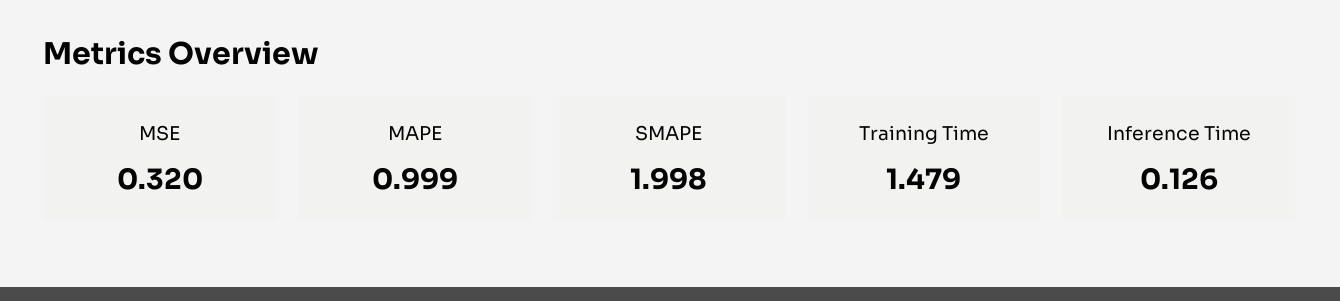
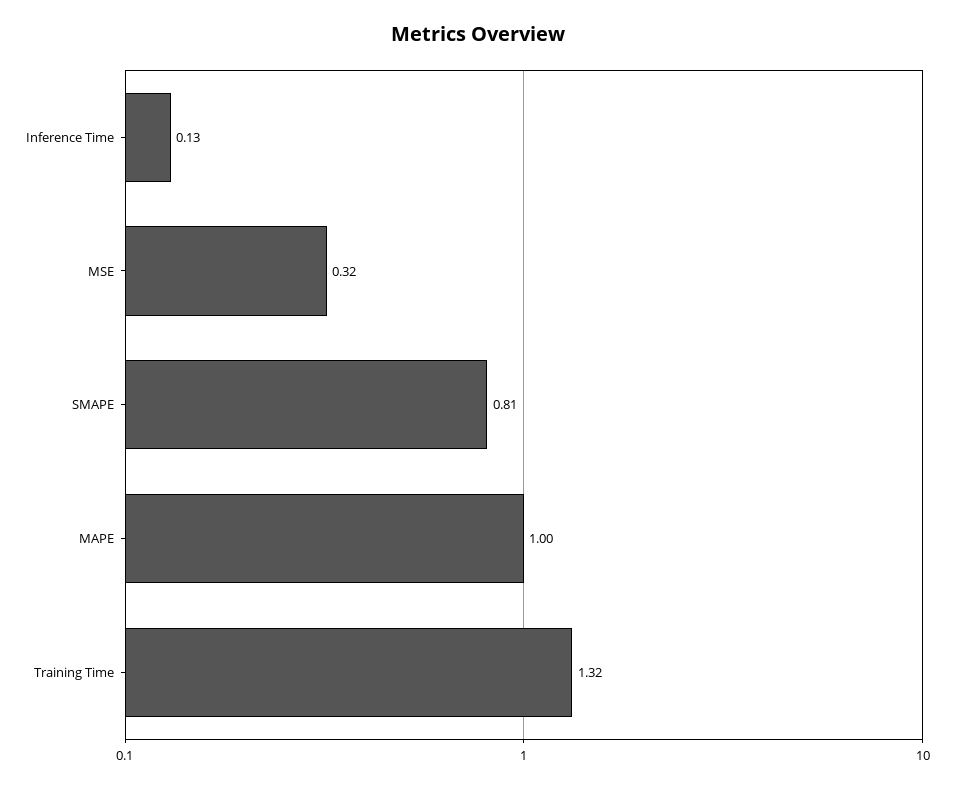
SMAPE: 1.998 -> 0.81
Training Time: 1.479 -> 1.32

